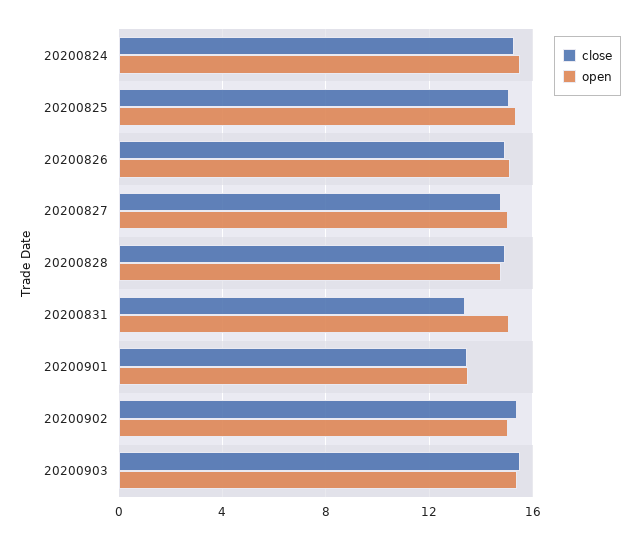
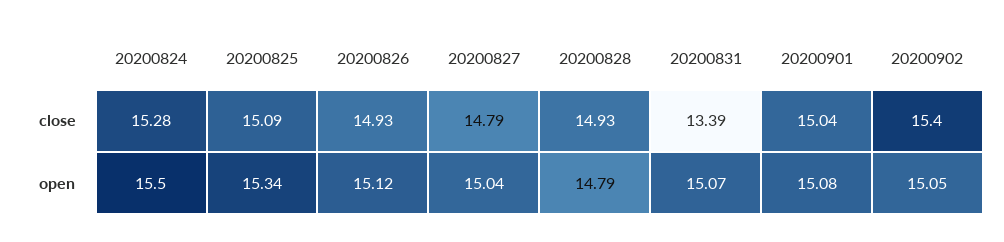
close, 20200901: 13.5 -> 15.04
open, 20200901: 13.5 -> 15.08
close, 20200903: 15.5 -> none
open, 20200903: 15.5 -> none

